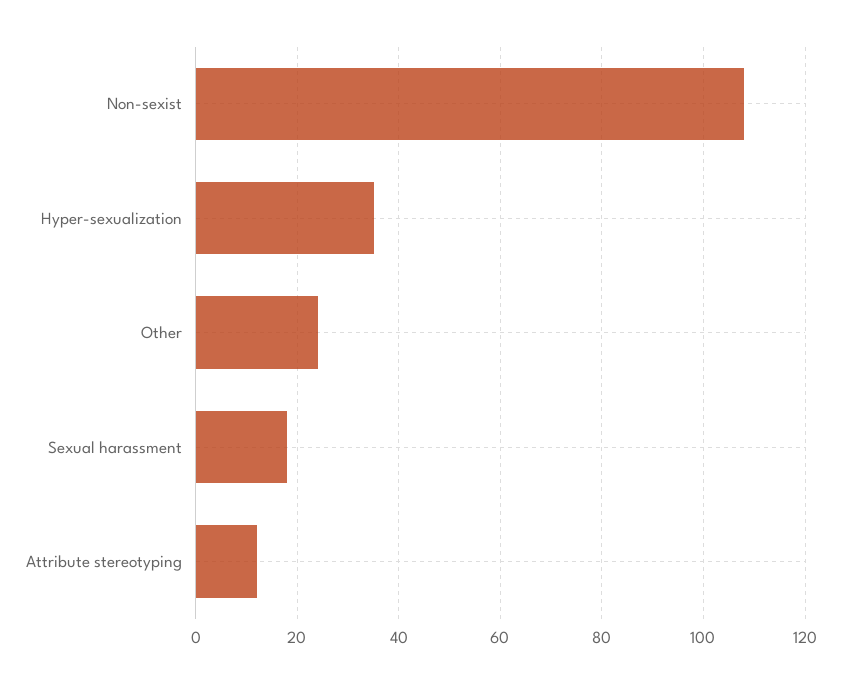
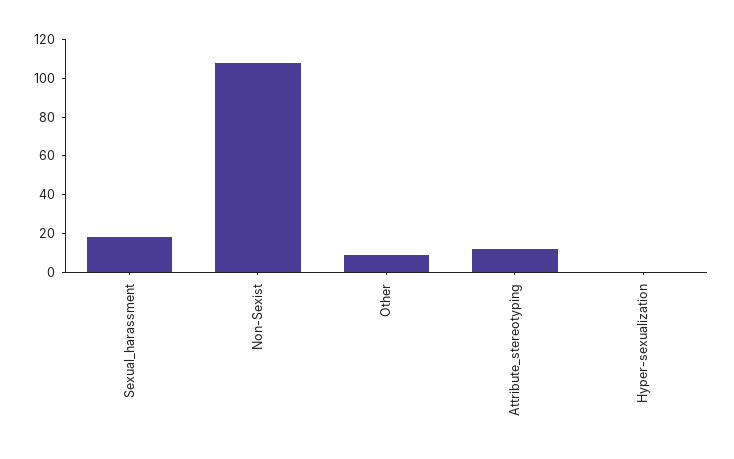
Hyper-sexualization: 35 -> 0
Other: 25 -> 10

